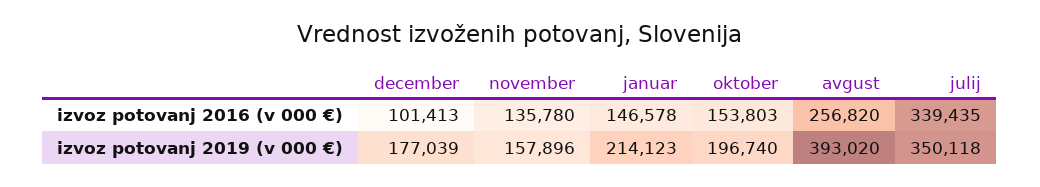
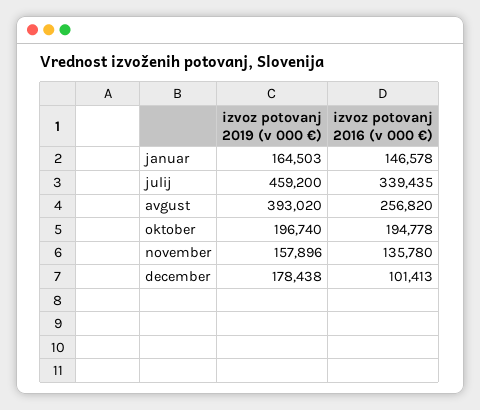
oktober, izvoz potovanj 2016 (v 000 €): 153803 -> 194778
december, izvoz potovanj 2019 (v 000 €): 177039 -> 178438
januar, izvoz potovanj 2019 (v 000 €): 214123 -> 164503
julij, izvoz potovanj 2019 (v 000 €): 350118 -> 459200

